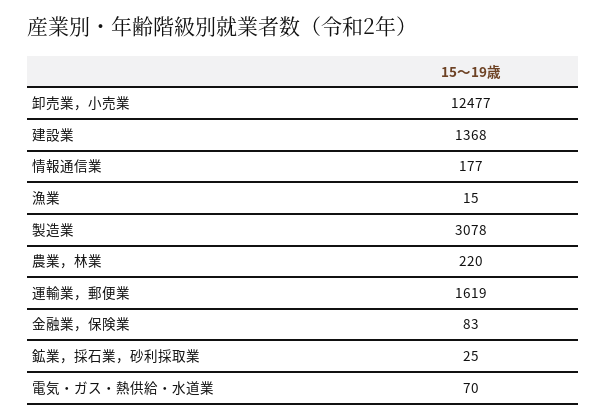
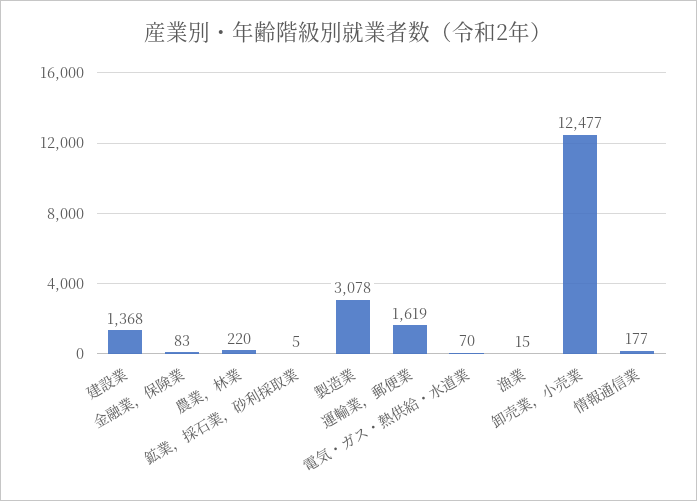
鉱業，採石業，砂利採取業: 25 -> 5

